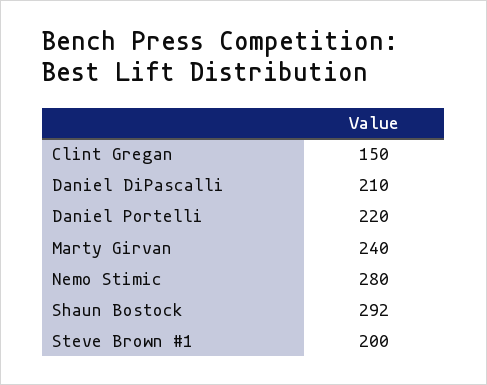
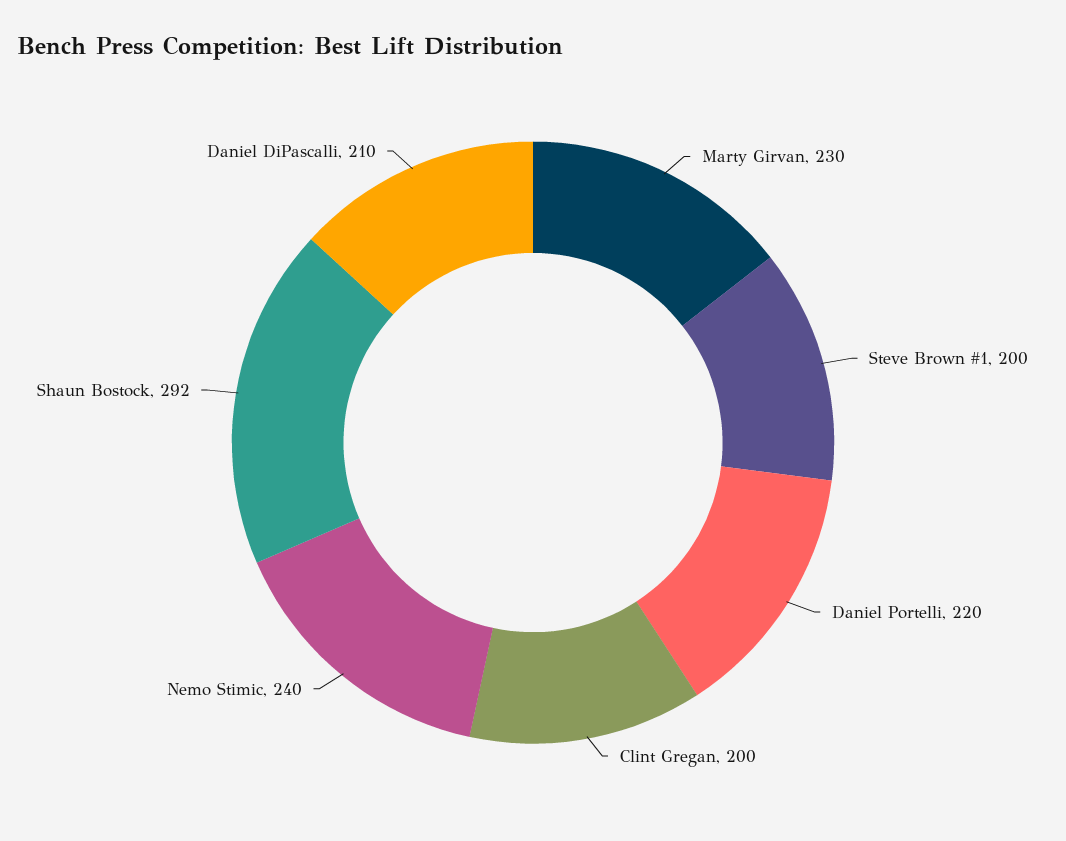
Clint Gregan: 150 -> 200
Marty Girvan: 240 -> 230
Nemo Stimic: 280 -> 240

